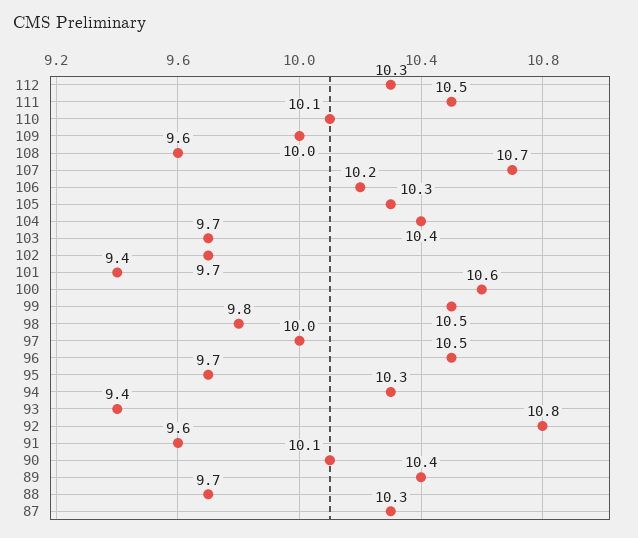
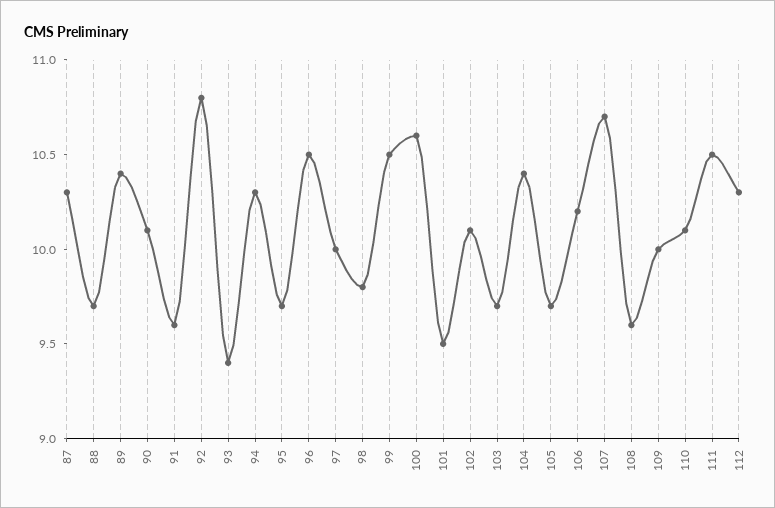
105: 10.3 -> 9.7
102: 9.7 -> 10.1
101: 9.4 -> 9.5

